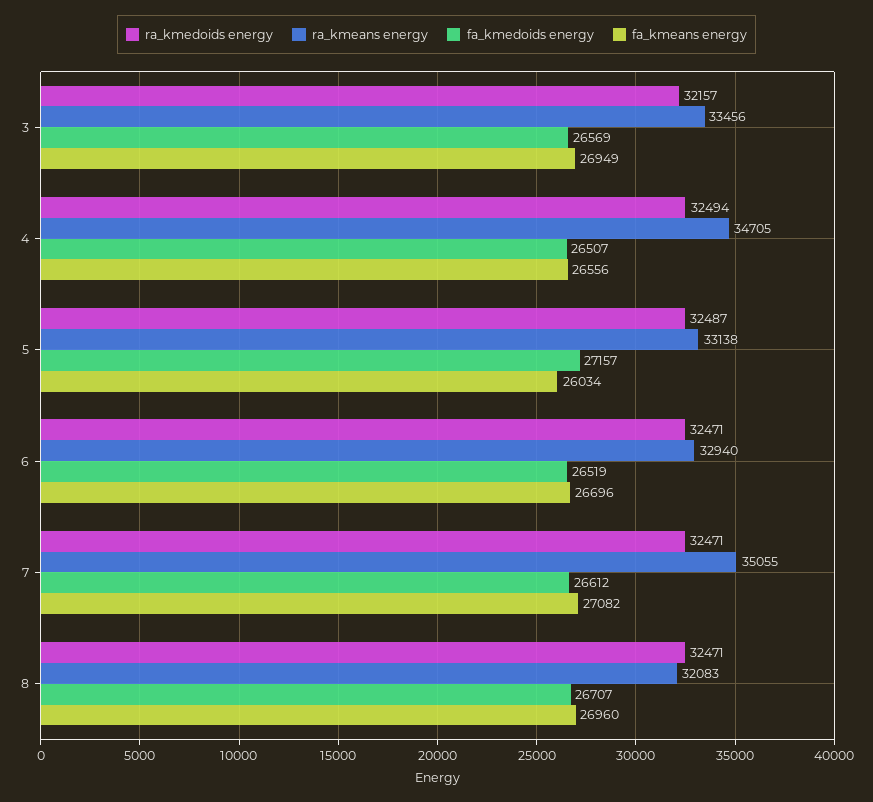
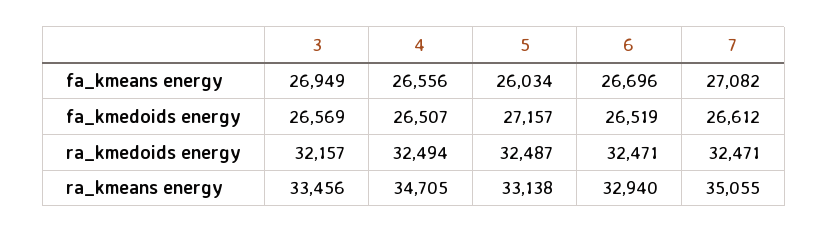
ra_kmedoids energy, 8: 32471 -> none
ra_kmeans energy, 8: 32083 -> none
fa_kmedoids energy, 8: 26707 -> none
fa_kmeans energy, 8: 26960 -> none

